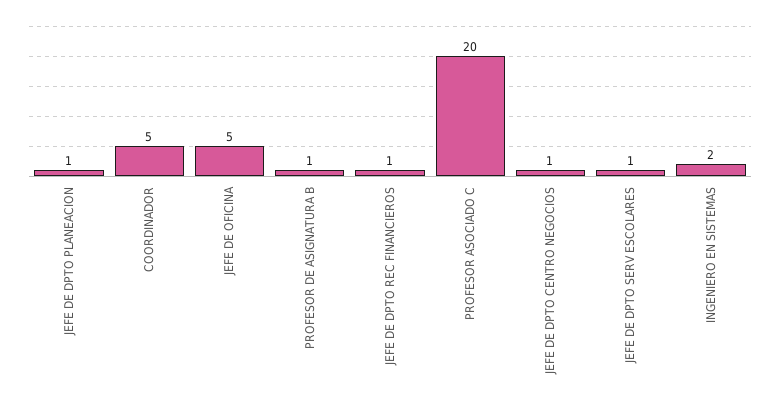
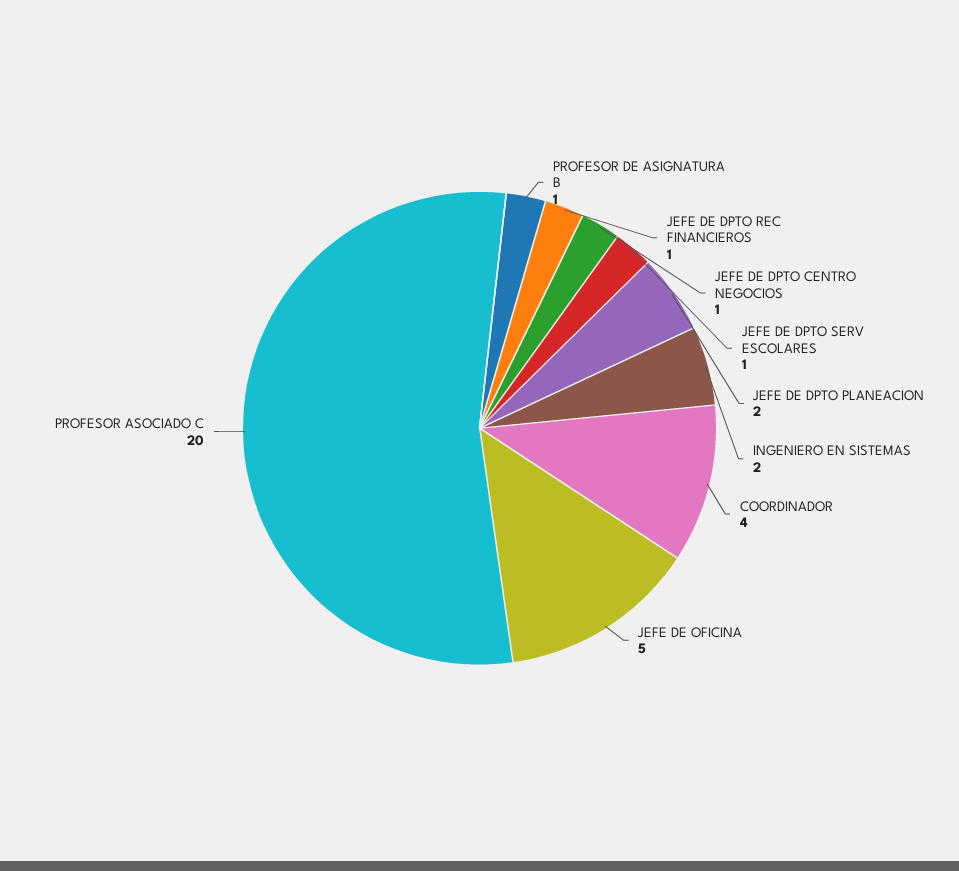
JEFE DE DPTO PLANEACION: 1 -> 2
COORDINADOR: 5 -> 4

